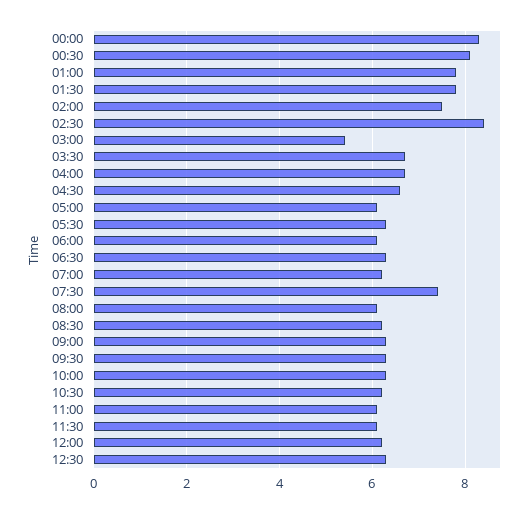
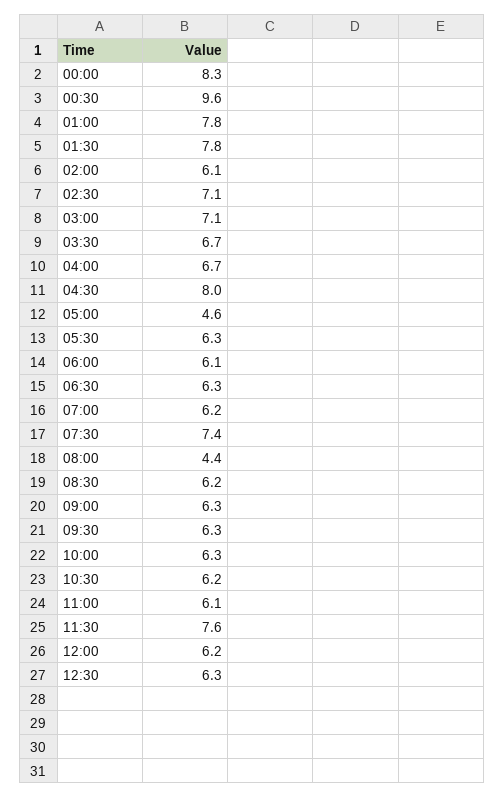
00:30: 8 -> 9.6
02:00: 7.5 -> 6.1
02:30: 8.5 -> 7.1
03:00: 5.5 -> 7.1
04:30: 6.5 -> 8
05:00: 6 -> 4.6
08:00: 6 -> 4.4
11:30: 6 -> 7.6

